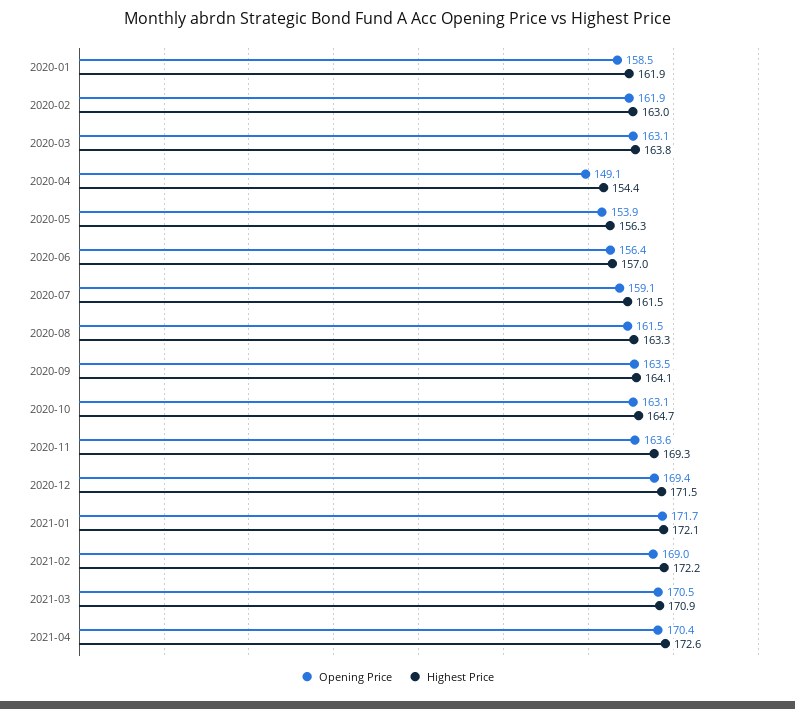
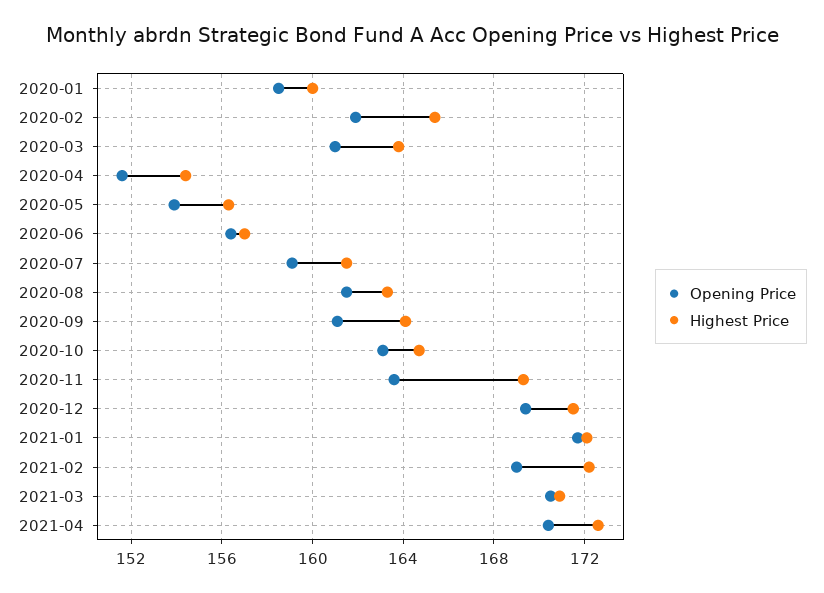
Highest Price, 2020-01: 161.9 -> 160
Highest Price, 2020-02: 163 -> 165.5
Opening Price, 2020-03: 163.1 -> 161
Opening Price, 2020-04: 149.1 -> 151.5
Opening Price, 2020-09: 163.5 -> 161

